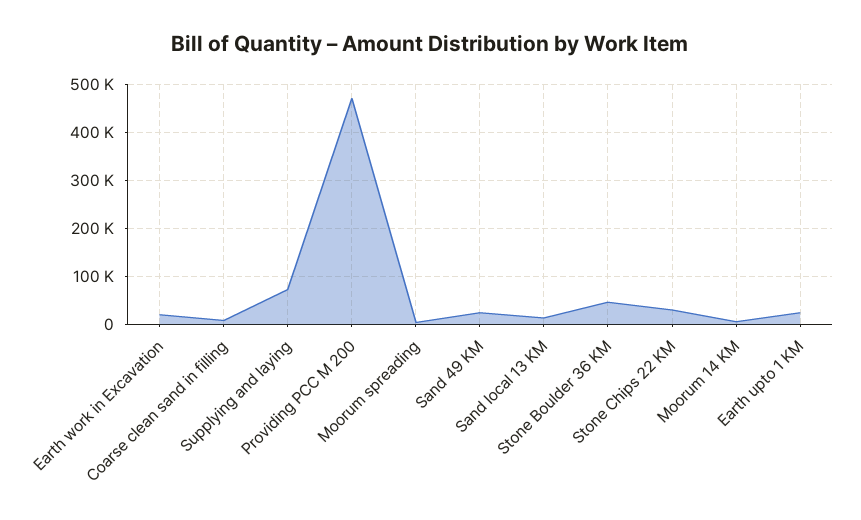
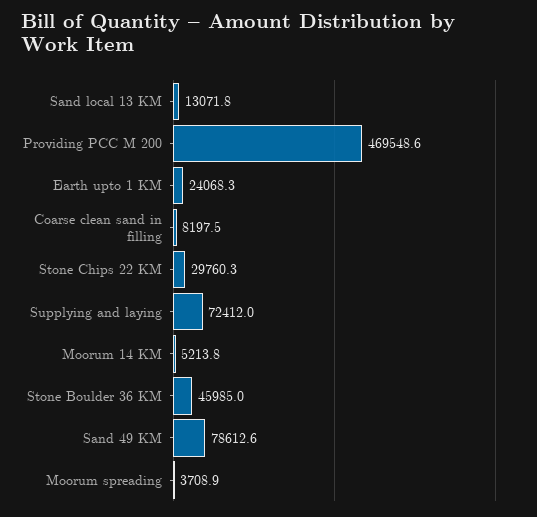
Earth work in Excavation: 20000 -> none
Sand 49 KM: 20000 -> 78612.6

